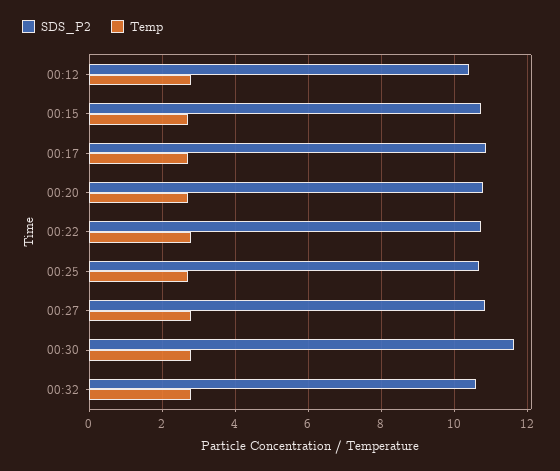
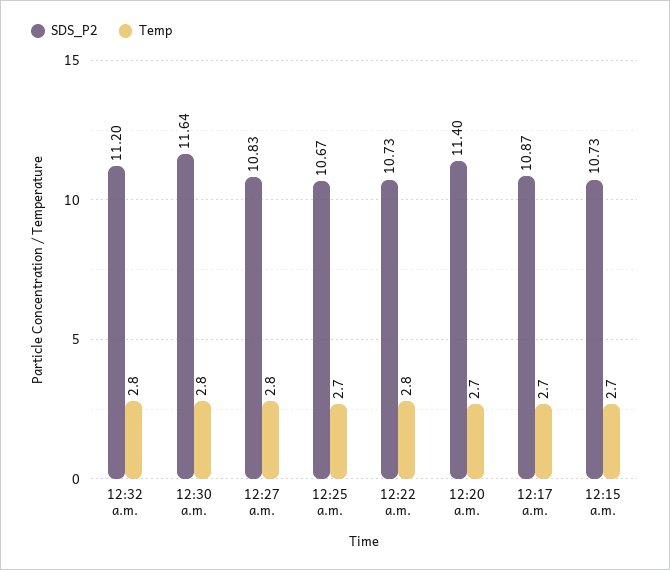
SDS_P2, 00:12: 10.4 -> none
Temp, 00:12: 2.8 -> none
SDS_P2, 00:20: 10.8 -> 11.4
SDS_P2, 00:32: 10.6 -> 11.2

